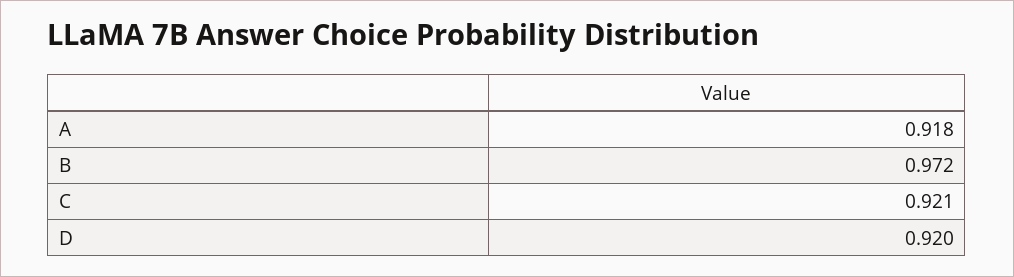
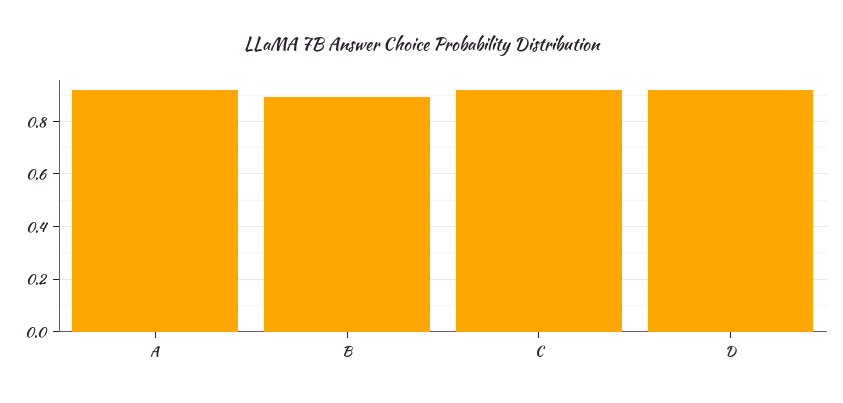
B: 0.972 -> 0.9

